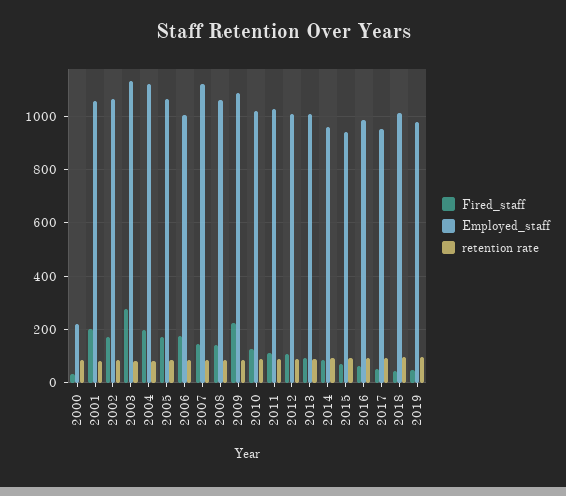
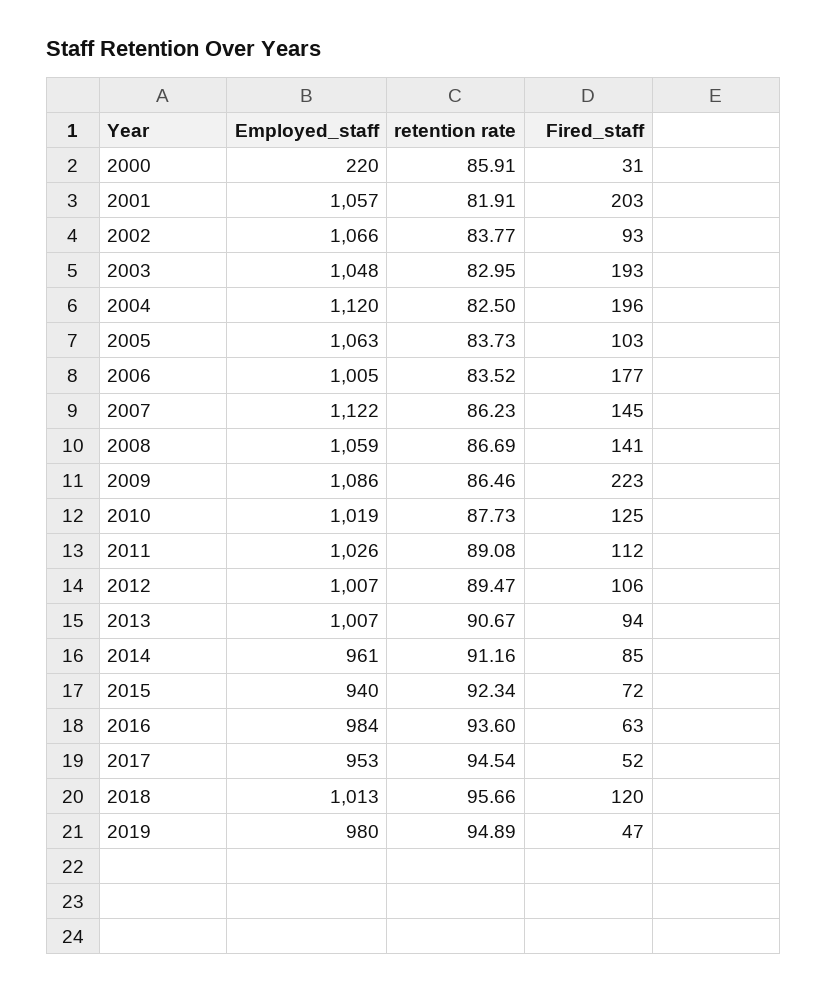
Fired_staff, 2002: 175 -> 93
Fired_staff, 2003: 275 -> 193
Employed_staff, 2003: 1125 -> 1048
Fired_staff, 2005: 175 -> 103
Fired_staff, 2018: 50 -> 120

